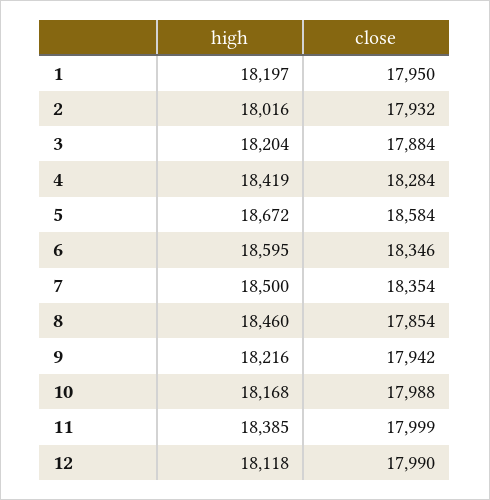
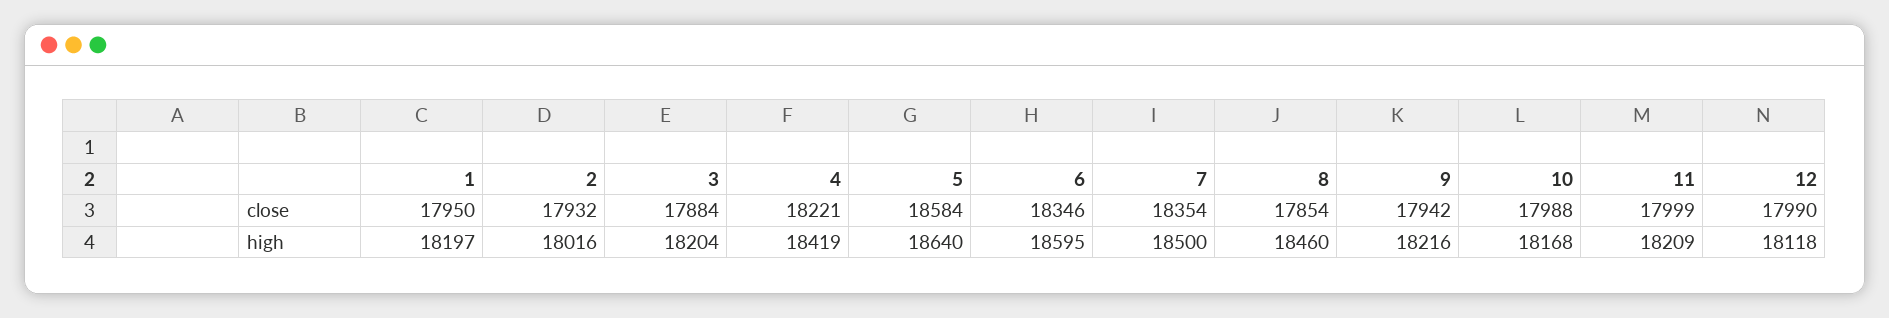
close, 4: 18284 -> 18221
high, 5: 18672 -> 18640
high, 11: 18385 -> 18209

